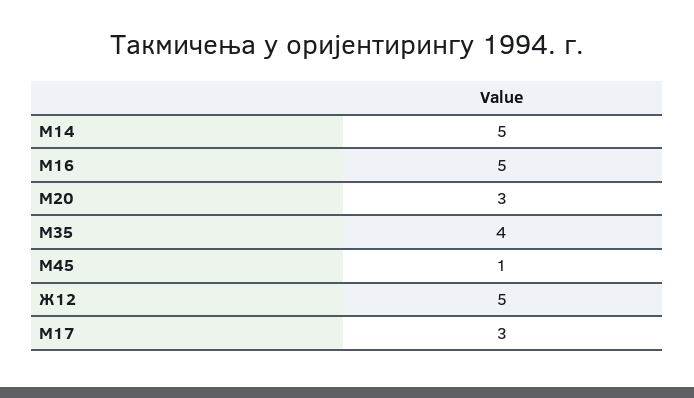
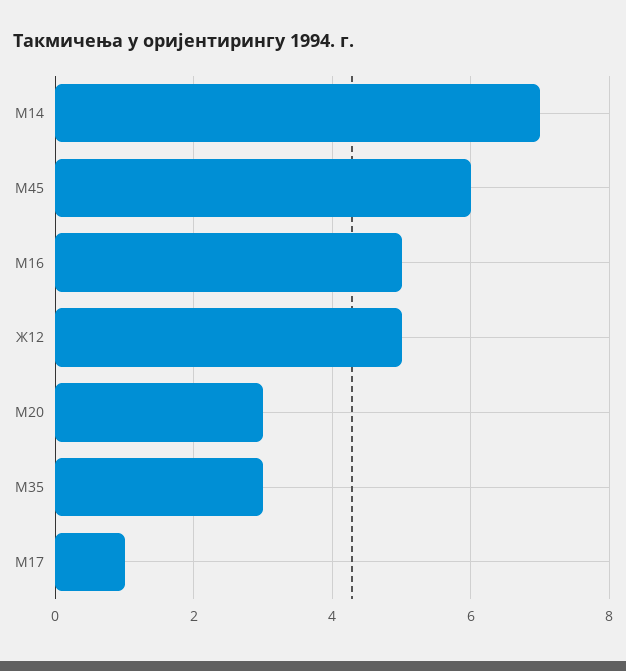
М14: 5 -> 7
М35: 4 -> 3
М45: 1 -> 6
М17: 3 -> 1

